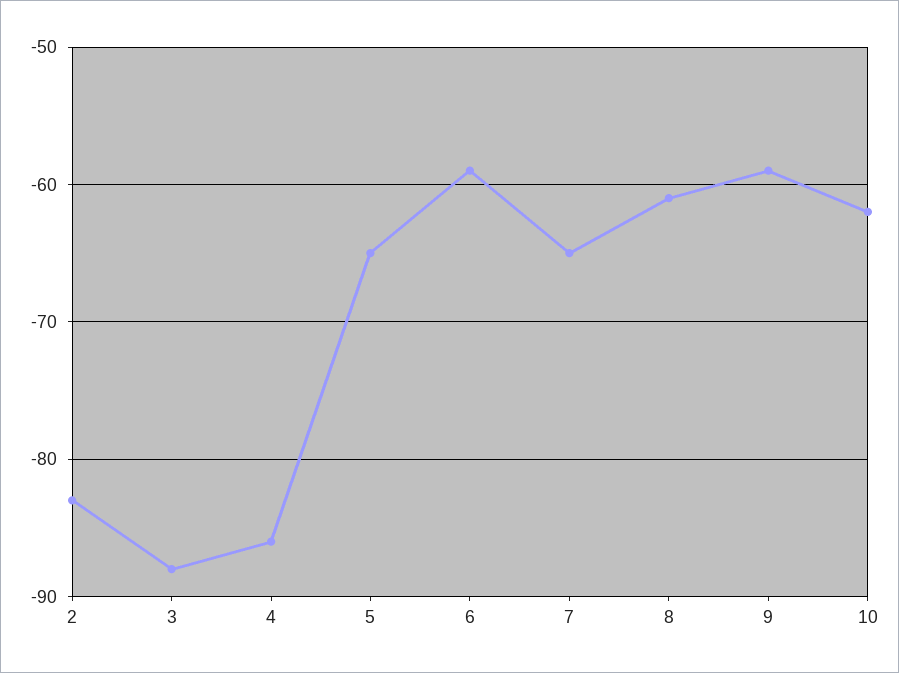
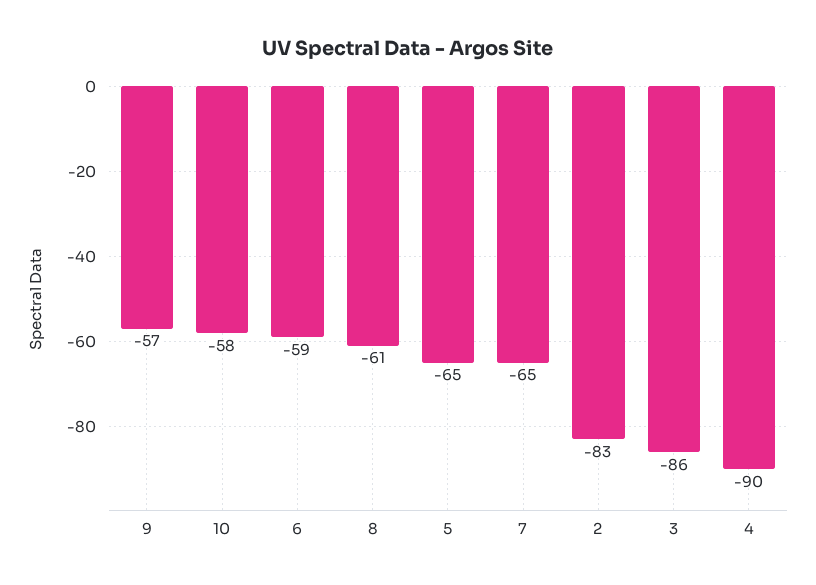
3: -88 -> -86
4: -86 -> -90
9: -59 -> -57
10: -62 -> -58

